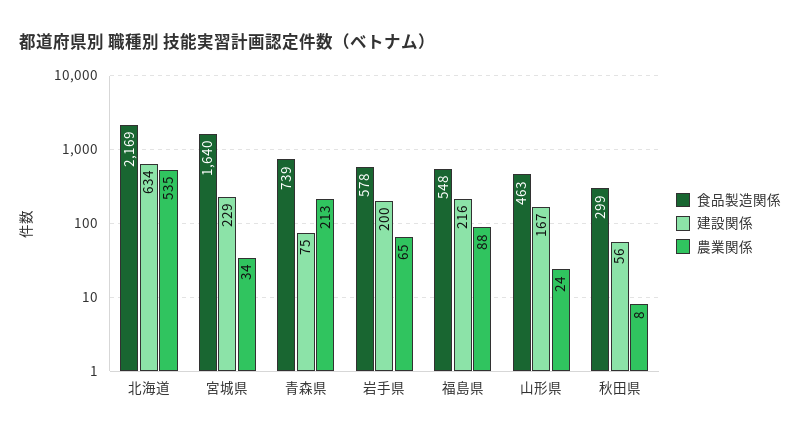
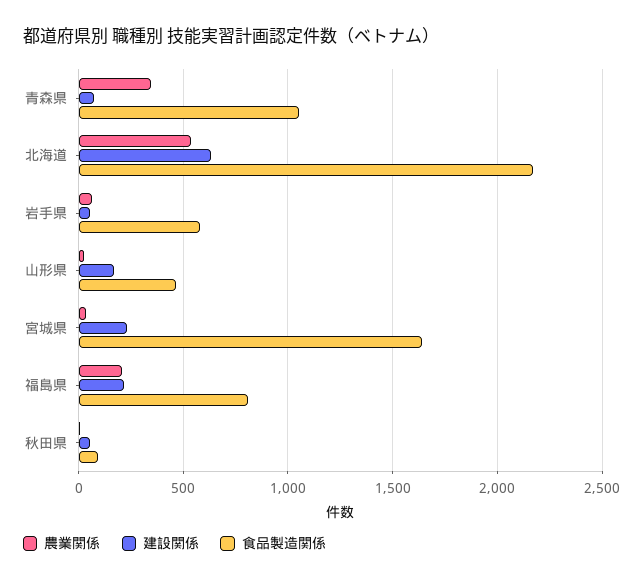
食品製造関係, 青森県: 739 -> 1050
農業関係, 青森県: 213 -> 350
建設関係, 岩手県: 200 -> 50
食品製造関係, 福島県: 548 -> 800
農業関係, 福島県: 88 -> 200
食品製造関係, 秋田県: 299 -> 100

